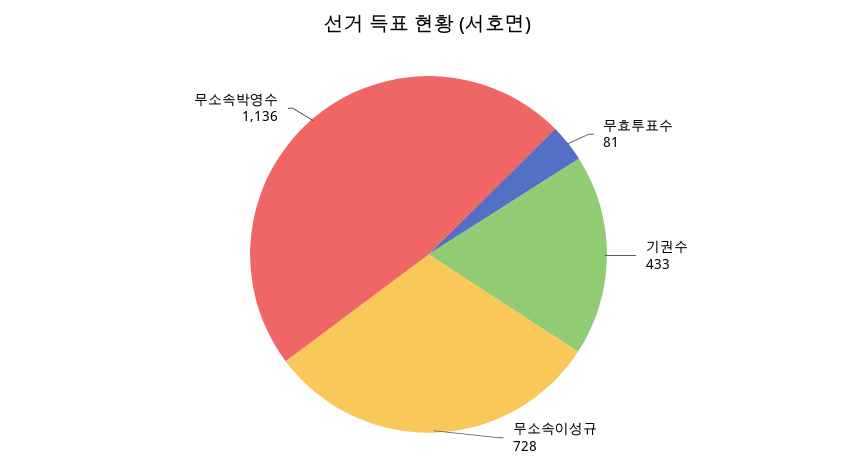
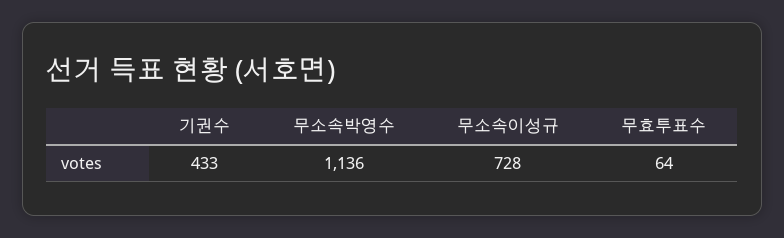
무효투표수: 81 -> 64

